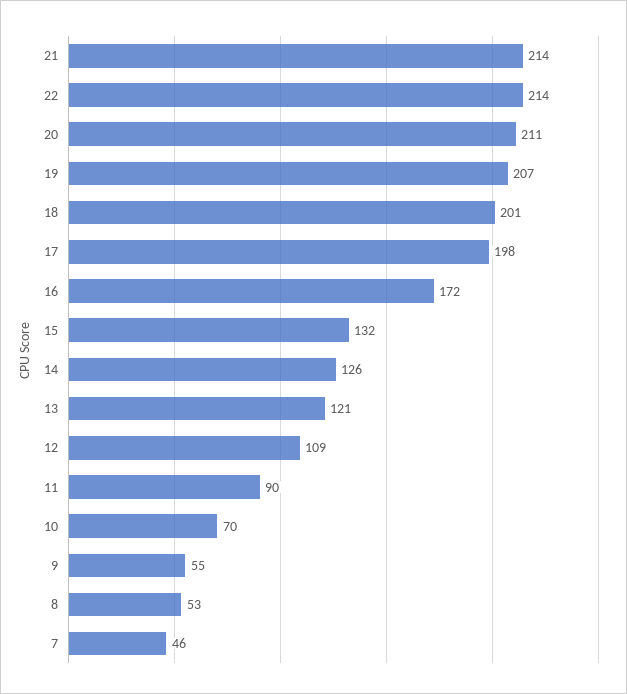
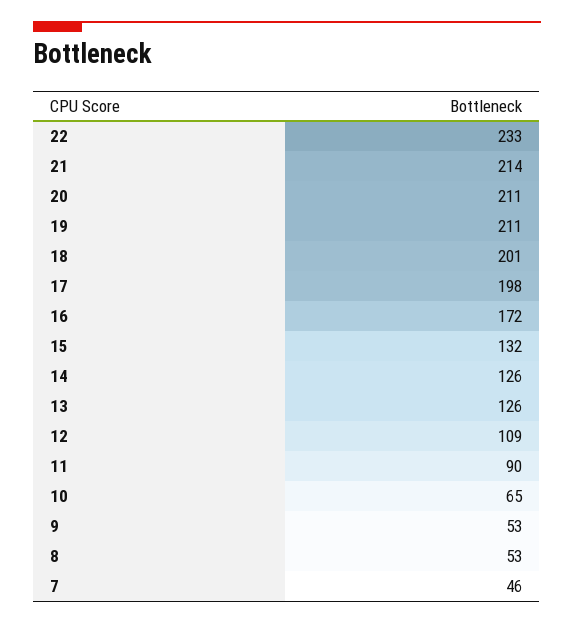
22: 214 -> 233
19: 207 -> 211
13: 121 -> 126
10: 70 -> 65
9: 55 -> 53

